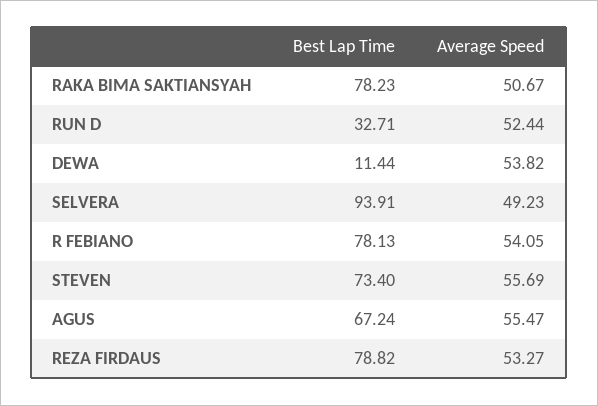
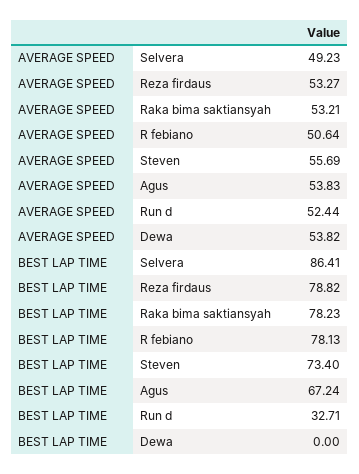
Average Speed, RAKA BIMA SAKTIANSYAH: 50.67 -> 53.21
Best Lap Time, DEWA: 11.44 -> 0
Best Lap Time, SELVERA: 93.91 -> 86.41
Average Speed, R FEBIANO: 54.05 -> 50.64
Average Speed, AGUS: 55.47 -> 53.83

